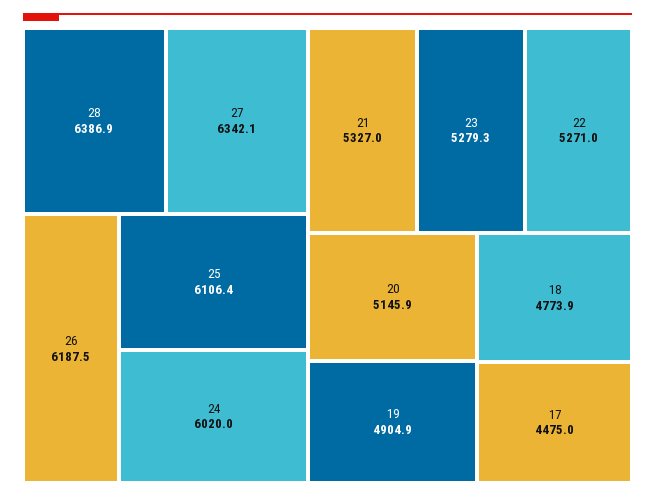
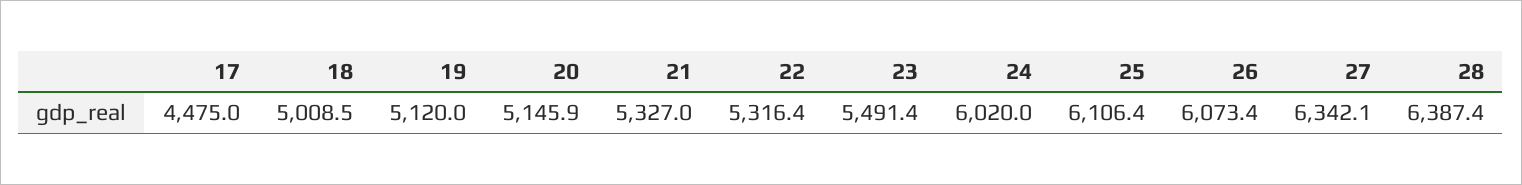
28: 6386.9 -> 6387.4
26: 6187.5 -> 6073.4
23: 5279.3 -> 5491.4
22: 5271 -> 5316.4
19: 4904.9 -> 5120
18: 4773.9 -> 5008.5

